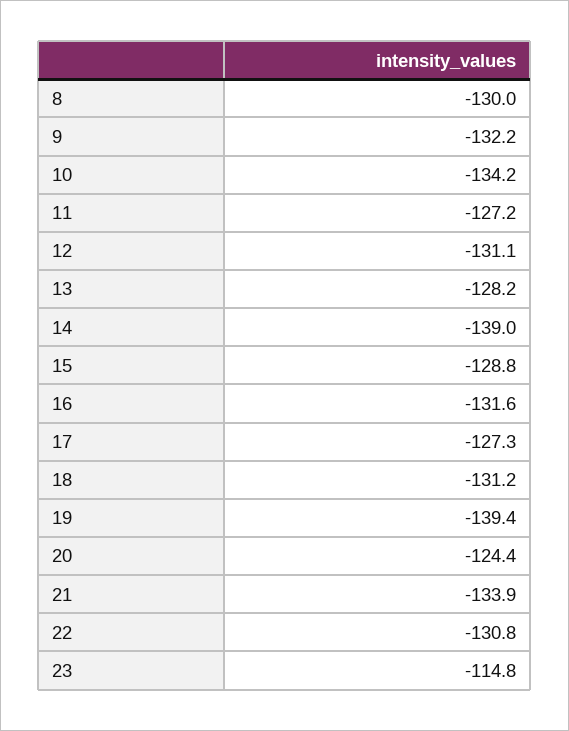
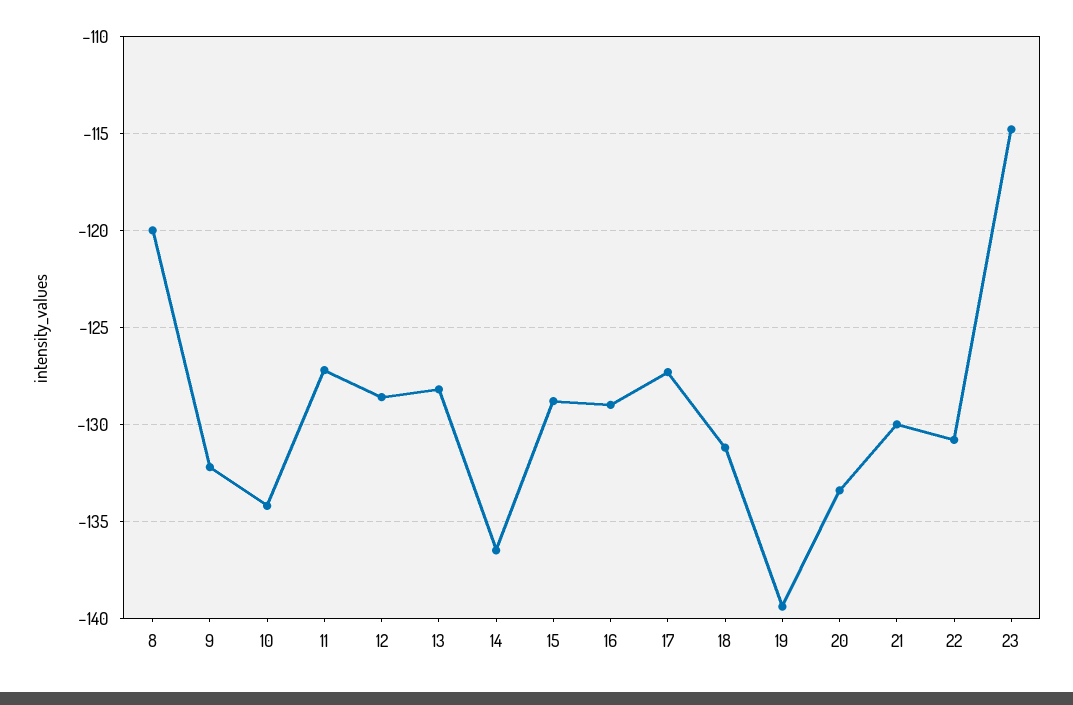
8: -130 -> -120
12: -131.1 -> -128.5
14: -139 -> -136.5
16: -131.6 -> -129
20: -124.4 -> -133.5
21: -133.9 -> -130

